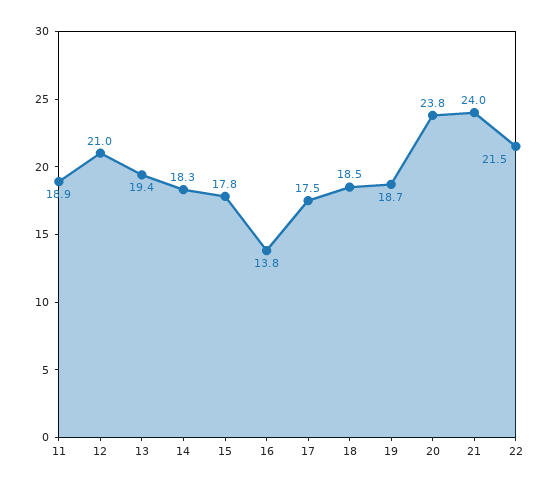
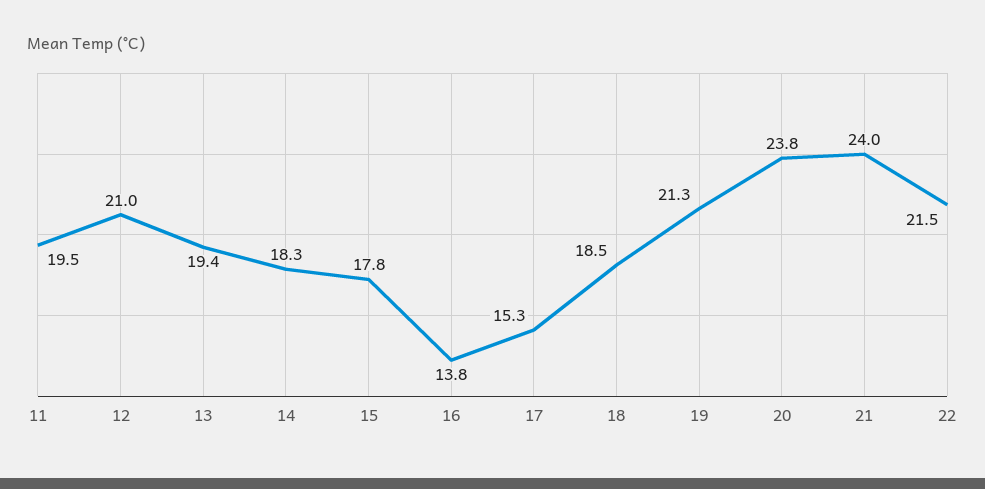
11: 18.9 -> 19.5
17: 17.5 -> 15.3
19: 18.7 -> 21.3

